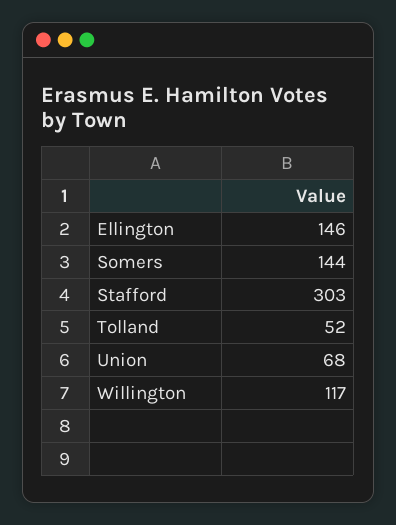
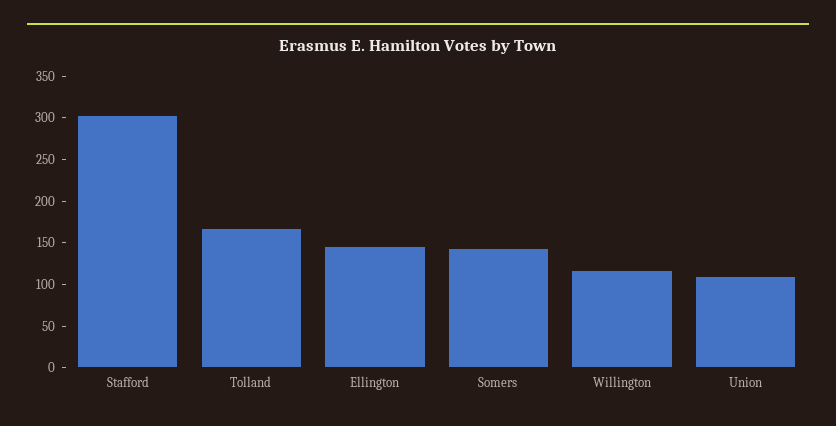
Tolland: 52 -> 170
Union: 68 -> 110

